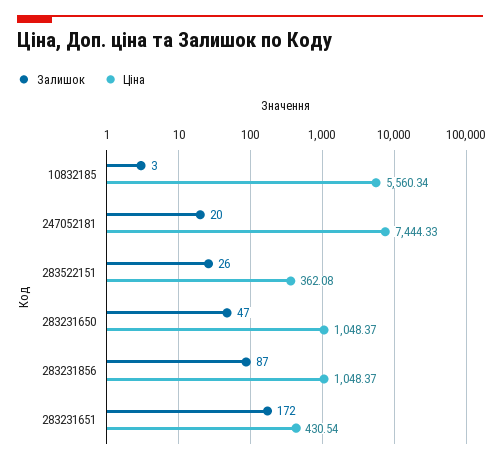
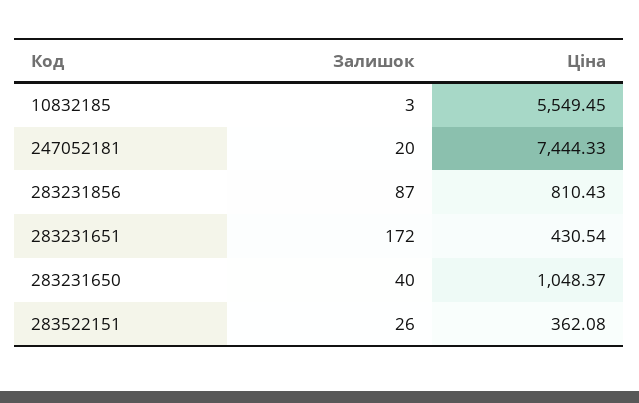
Ціна, 10832185: 5560.34 -> 5549.45
Залишок, 283231650: 47 -> 40
Ціна, 283231856: 1048.37 -> 810.43

